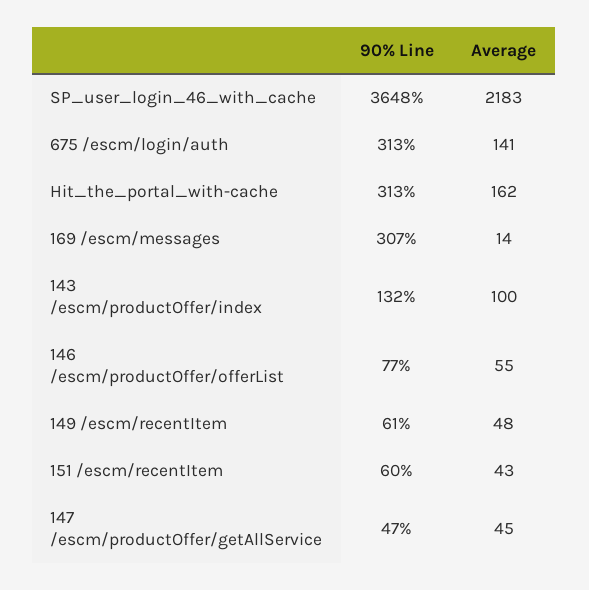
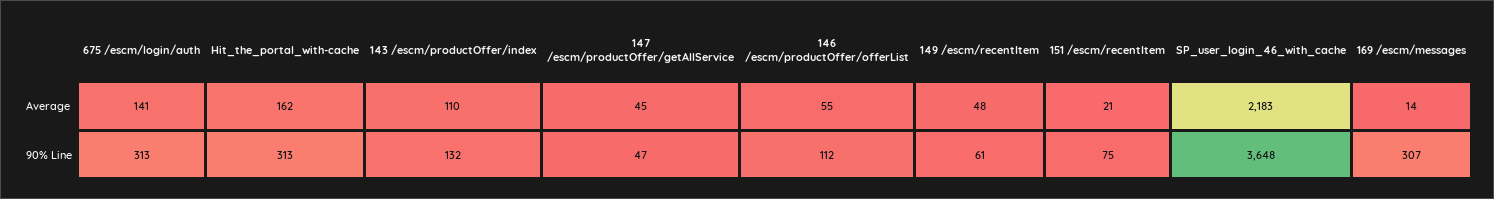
Average, 143 /escm/productOffer/index: 100 -> 110
90% Line, 146 /escm/productOffer/offerList: 77 -> 112
90% Line, 151 /escm/recentItem: 60 -> 75
Average, 151 /escm/recentItem: 43 -> 21

